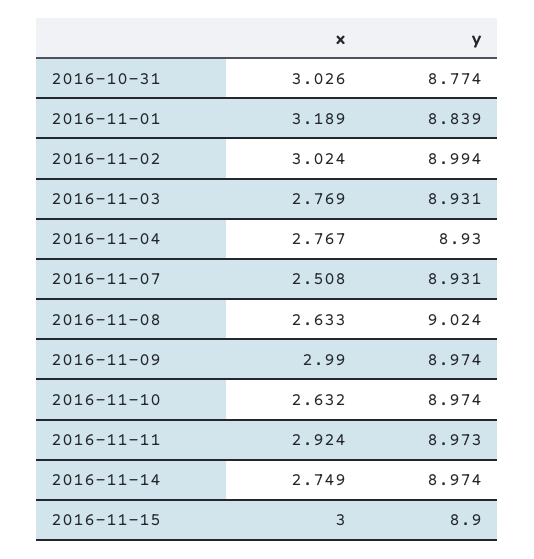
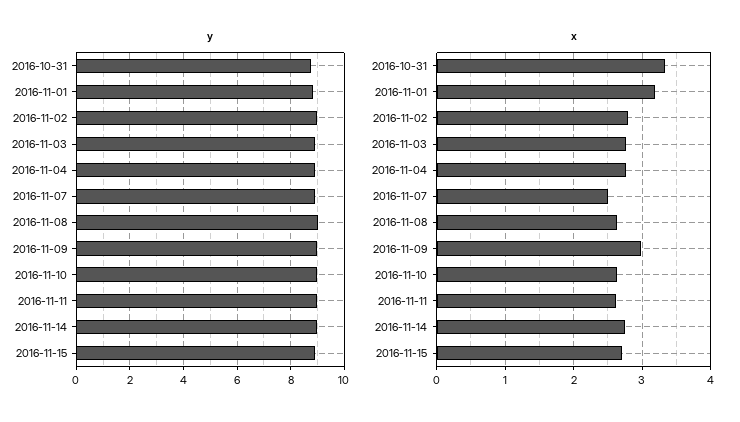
x, 2016-10-31: 3.026 -> 3.3
x, 2016-11-02: 3.024 -> 2.8
x, 2016-11-11: 2.924 -> 2.6
x, 2016-11-15: 3 -> 2.7

